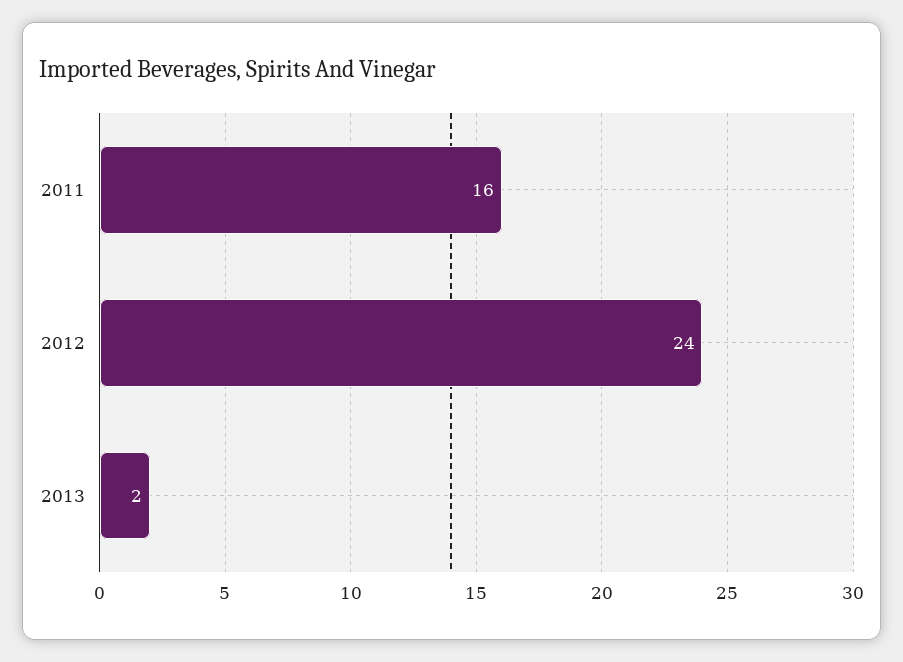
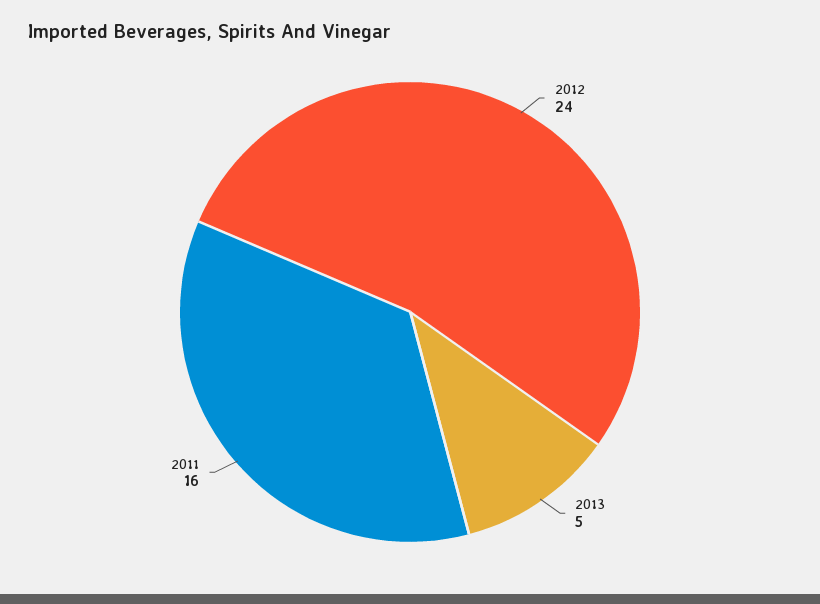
2013: 2 -> 5

